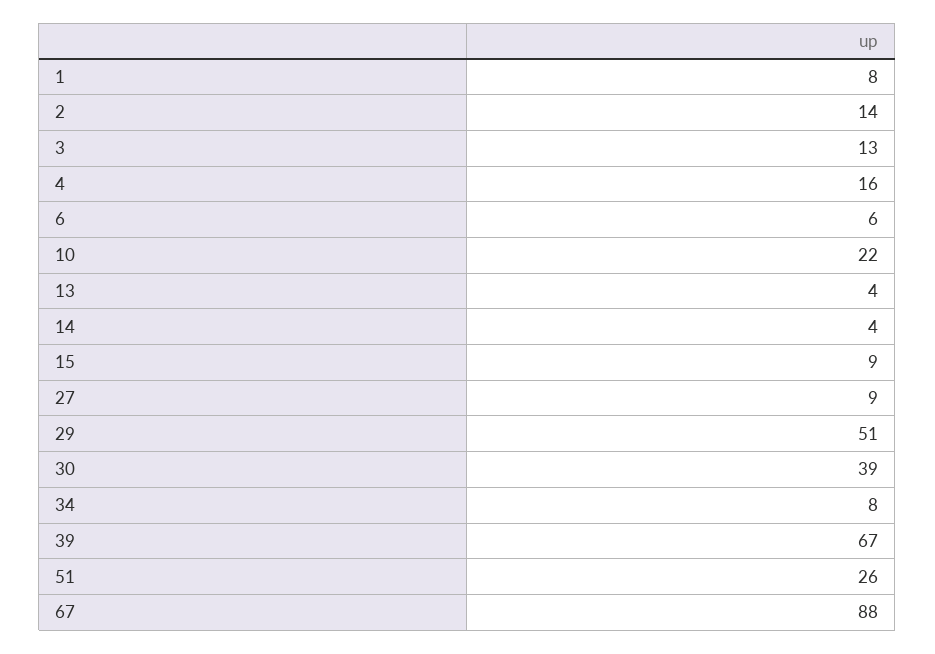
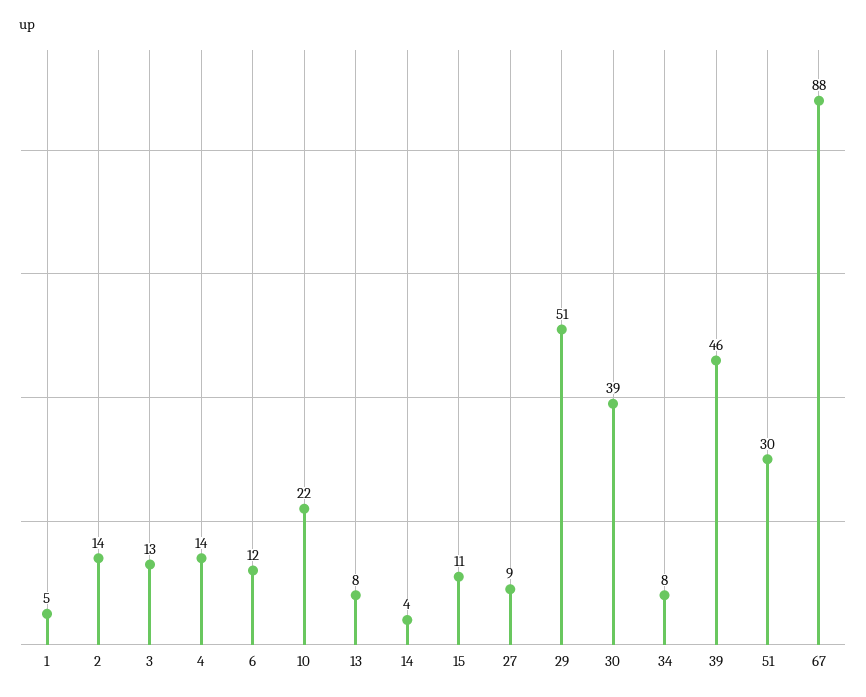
1: 8 -> 5
4: 16 -> 14
6: 6 -> 12
13: 4 -> 8
15: 9 -> 11
39: 67 -> 46
51: 26 -> 30

